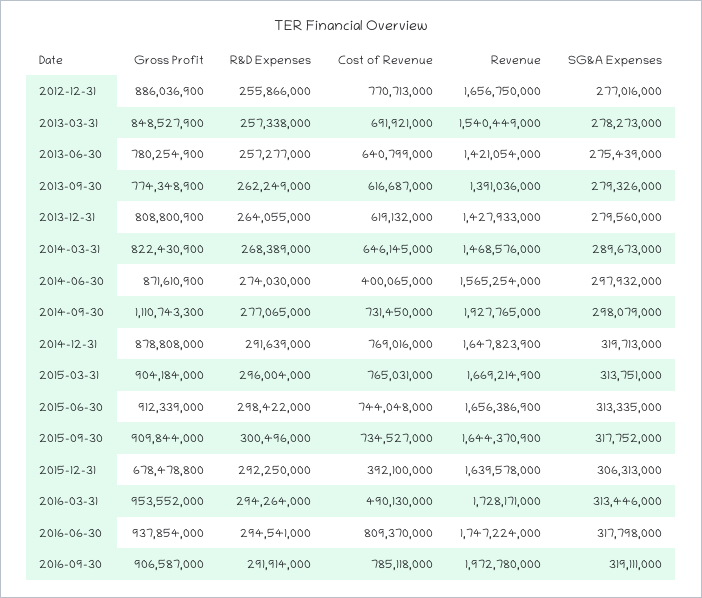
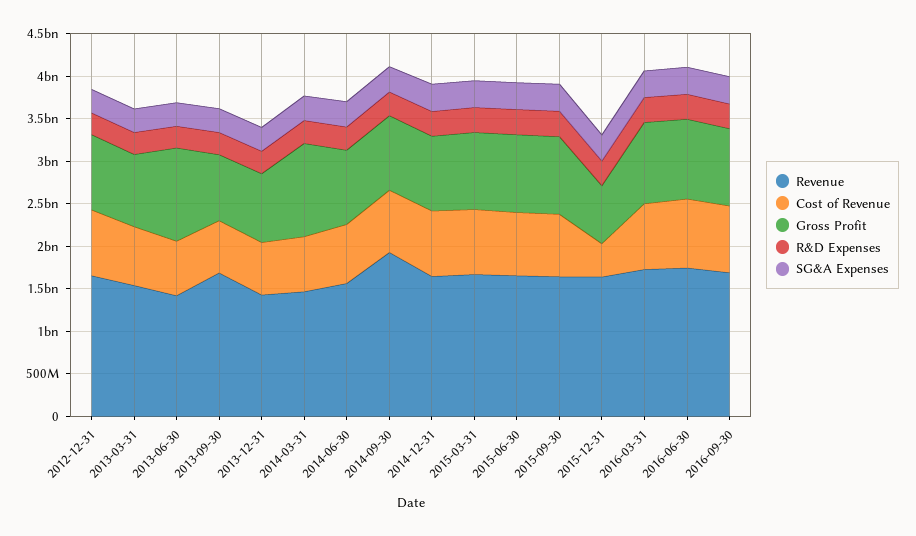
Gross Profit, 2013-06-30: 780254900 -> 1100000000
Revenue, 2013-09-30: 1391036000 -> 1700000000
Gross Profit, 2014-03-31: 822430900 -> 1100000000
Cost of Revenue, 2014-06-30: 400065000 -> 700000000
Gross Profit, 2014-09-30: 1110743300 -> 900000000
Cost of Revenue, 2016-03-31: 490130000 -> 800000000
Revenue, 2016-09-30: 1972780000 -> 1700000000

